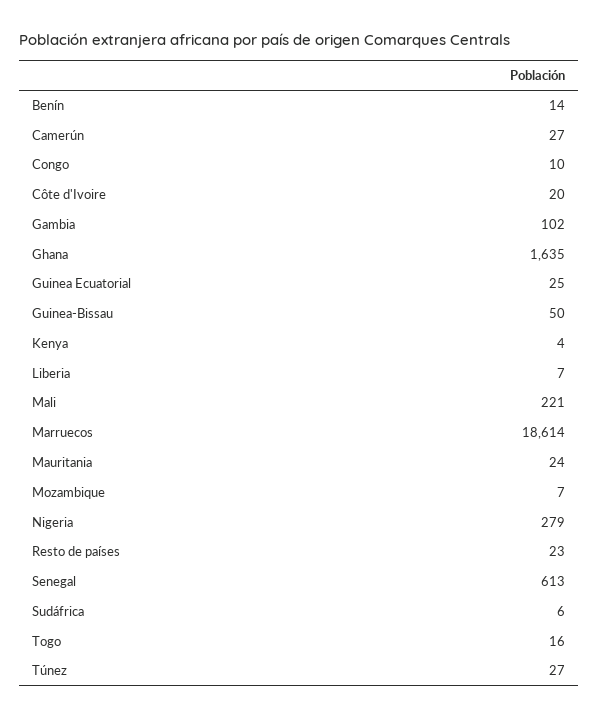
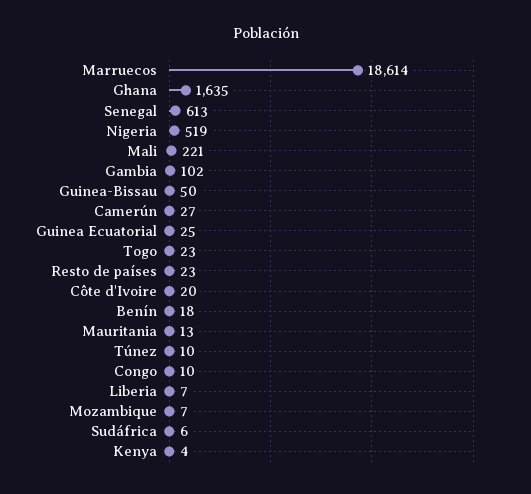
Benín: 14 -> 18
Mauritania: 24 -> 13
Nigeria: 279 -> 519
Togo: 16 -> 23
Túnez: 27 -> 10

